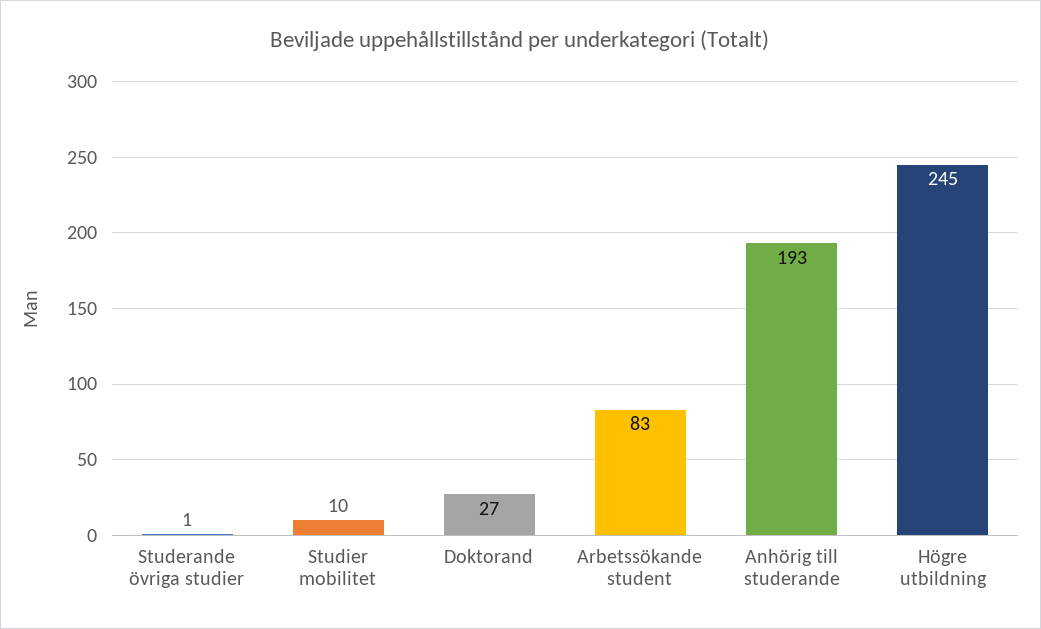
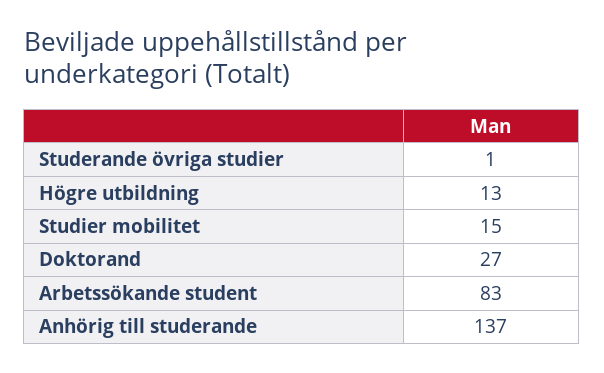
Studier mobilitet: 10 -> 15
Anhörig till studerande: 193 -> 137
Högre utbildning: 245 -> 13

